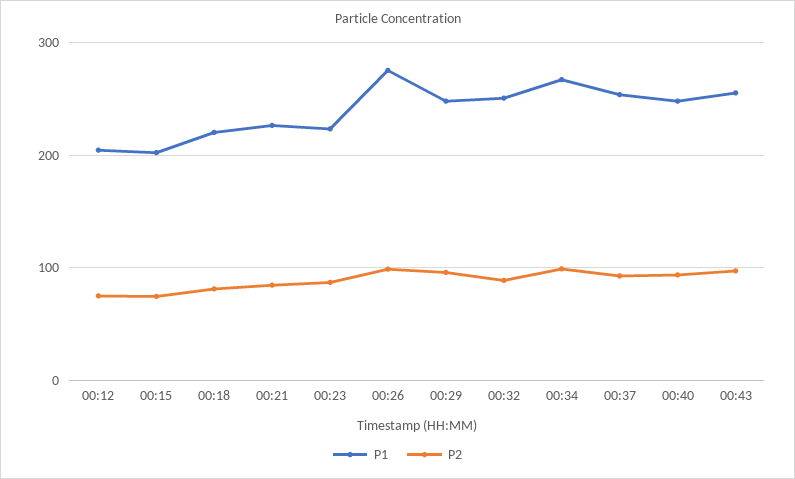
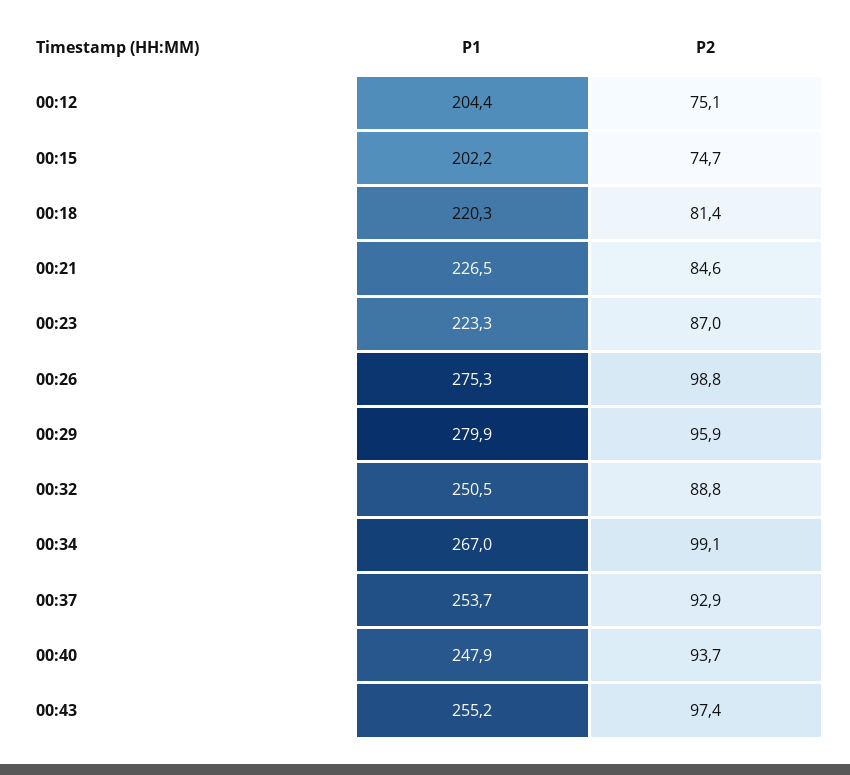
P1, 00:29: 250 -> 279.9

